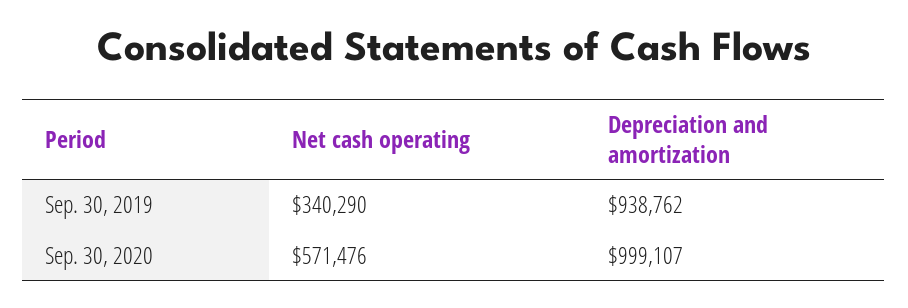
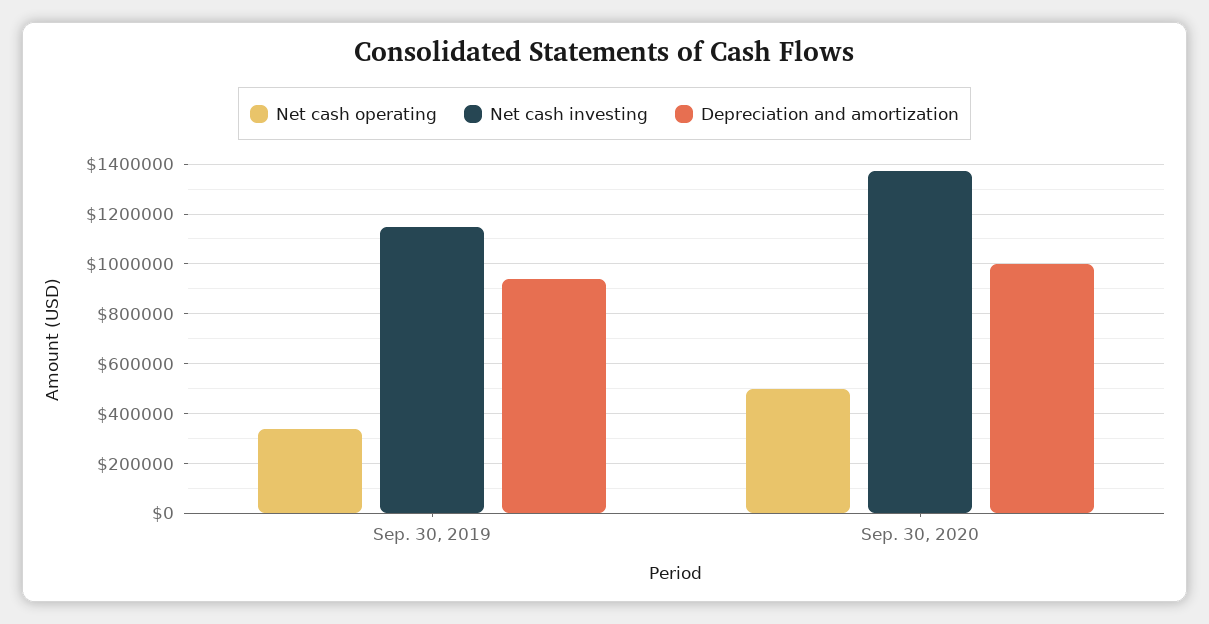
Net cash operating, Sep. 30, 2020: 571476 -> 500000
Net cash investing, Sep. 30, 2019: none -> 1150000
Net cash investing, Sep. 30, 2020: none -> 1375000

